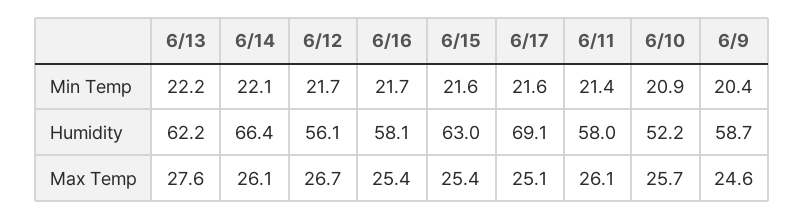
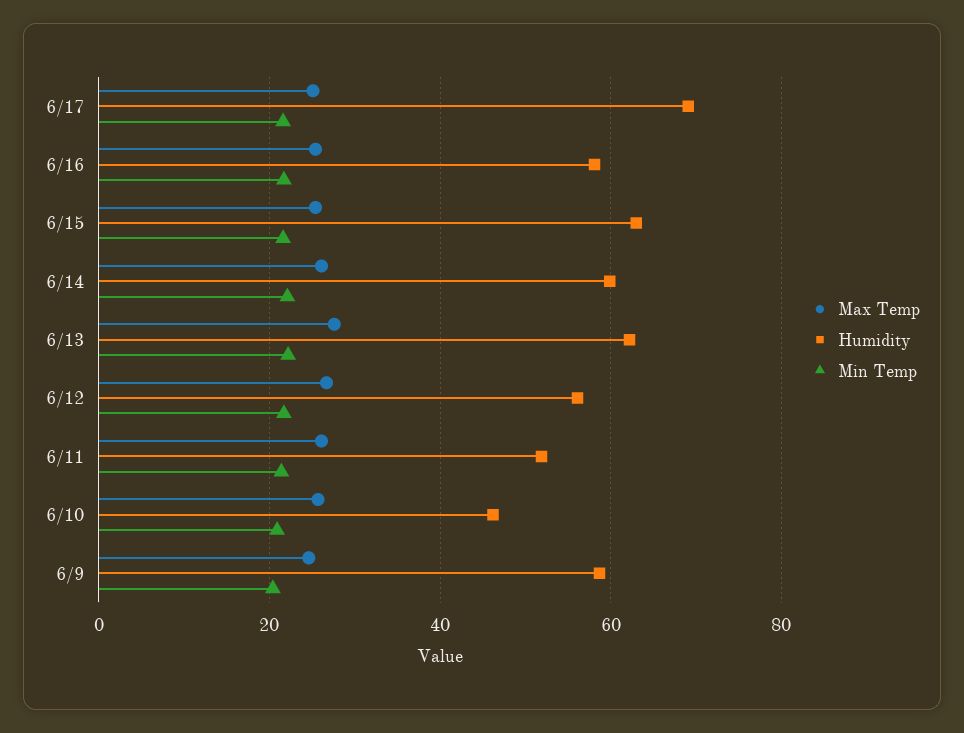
Humidity, 6/14: 66.4 -> 60
Humidity, 6/11: 58 -> 52
Humidity, 6/10: 52.2 -> 46

